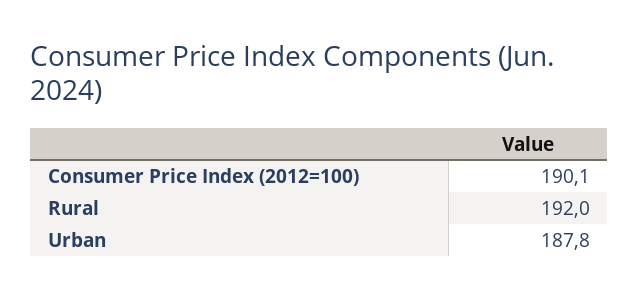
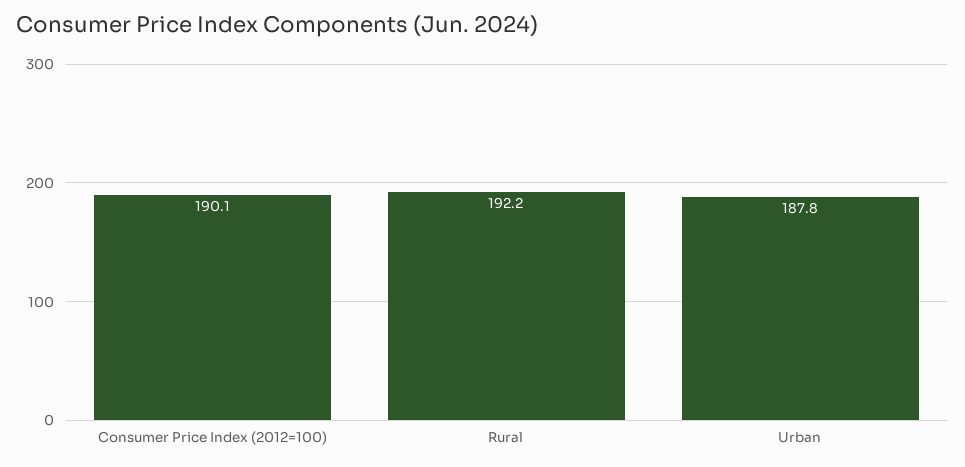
Rural: 192 -> 192.2

